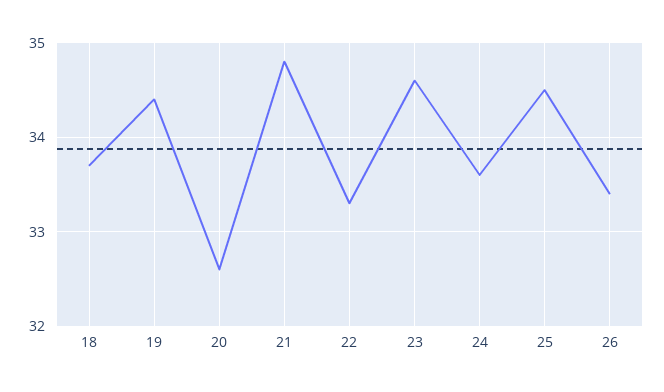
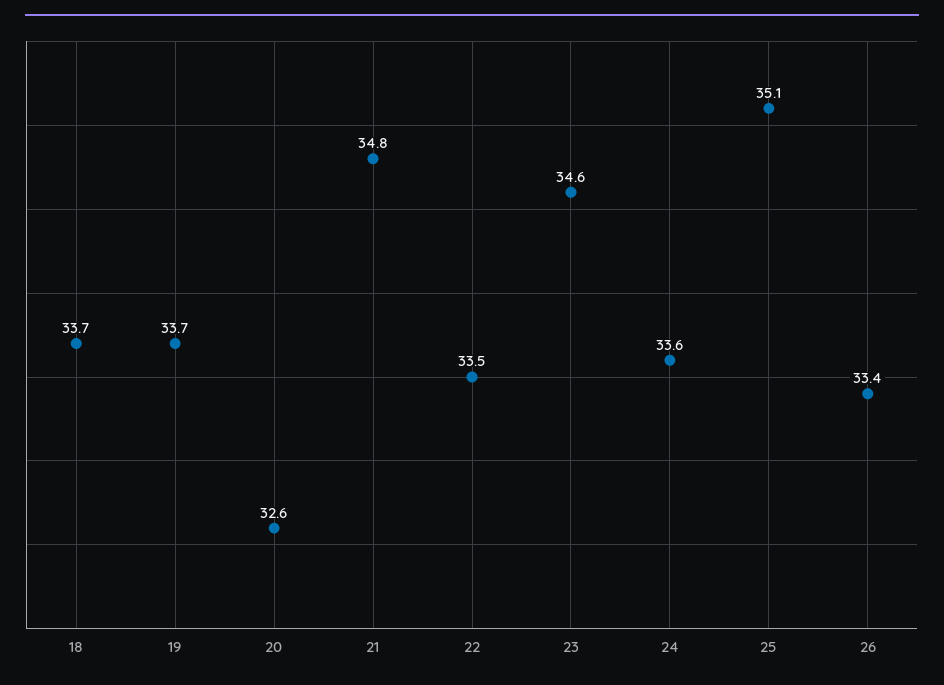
19: 34.4 -> 33.7
22: 33.3 -> 33.5
25: 34.5 -> 35.1

